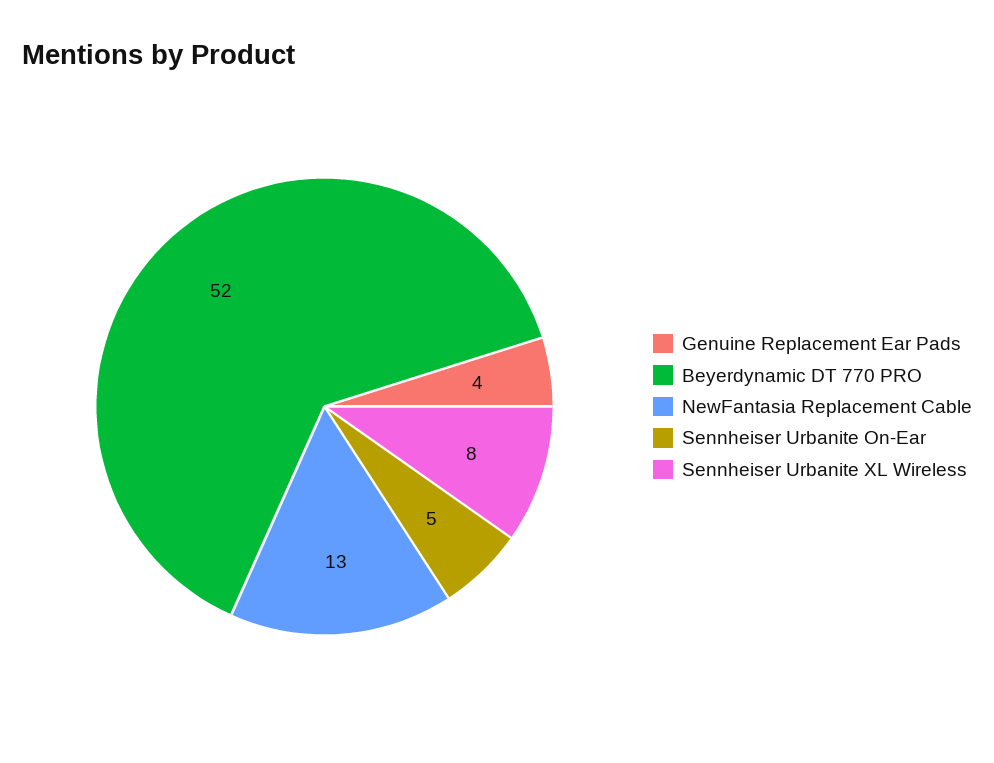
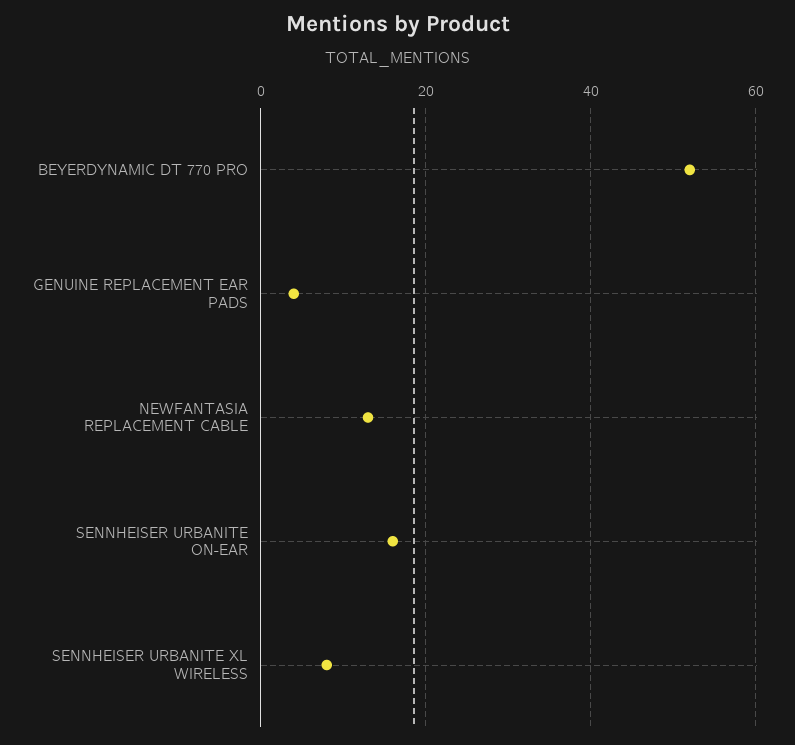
Sennheiser Urbanite On-Ear: 5 -> 15

